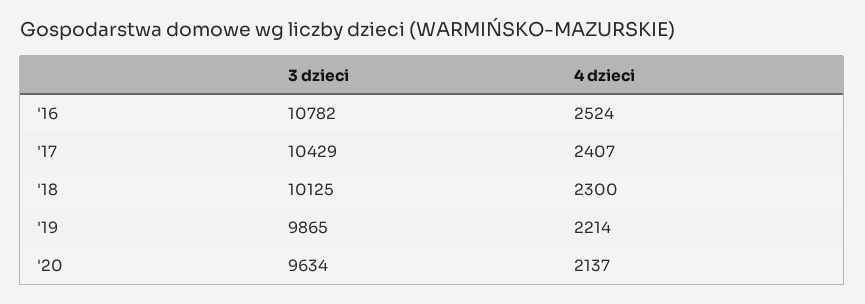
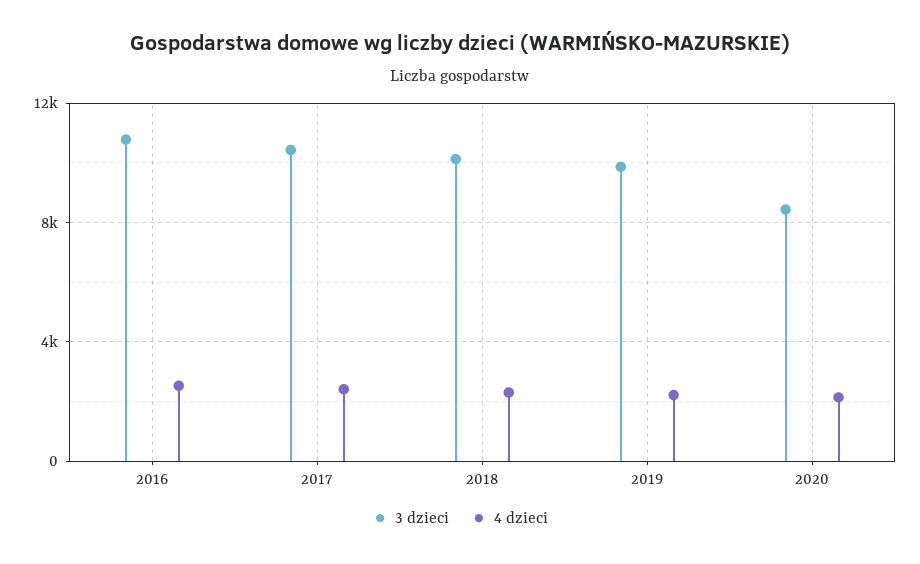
3 dzieci, '20: 9634 -> 8500

